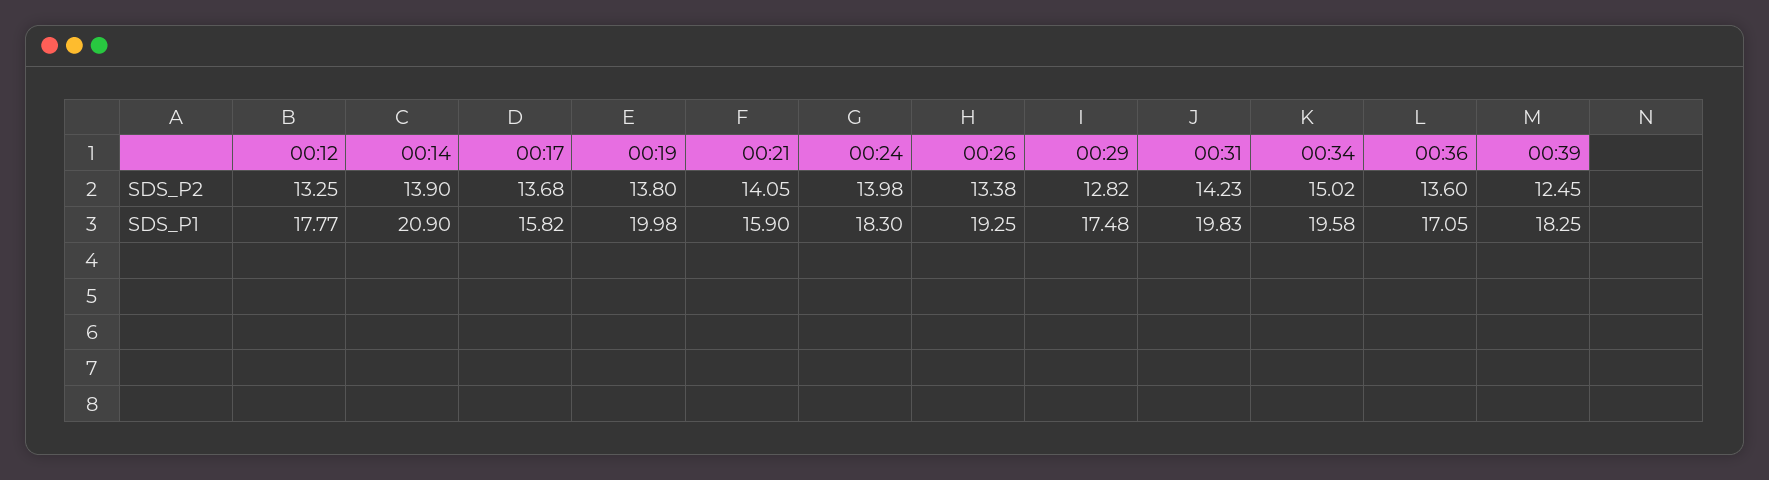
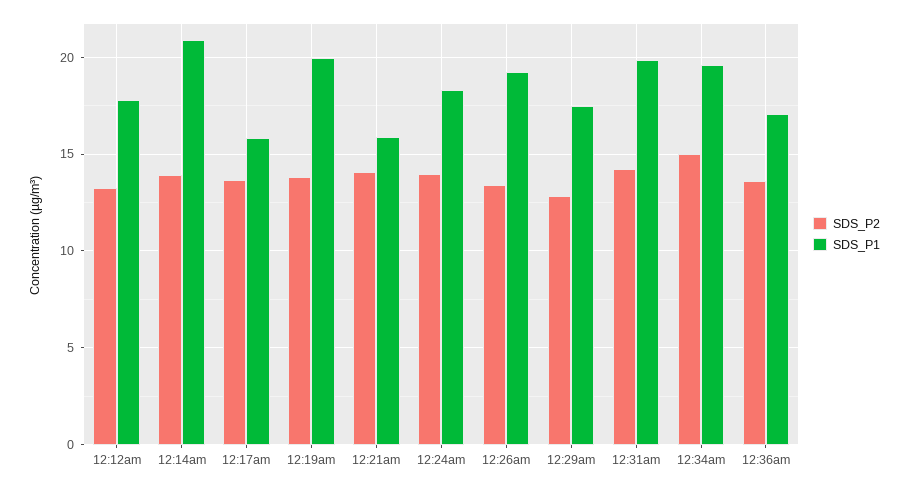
SDS_P2, 00:39: 12.45 -> none
SDS_P1, 00:39: 18.25 -> none

